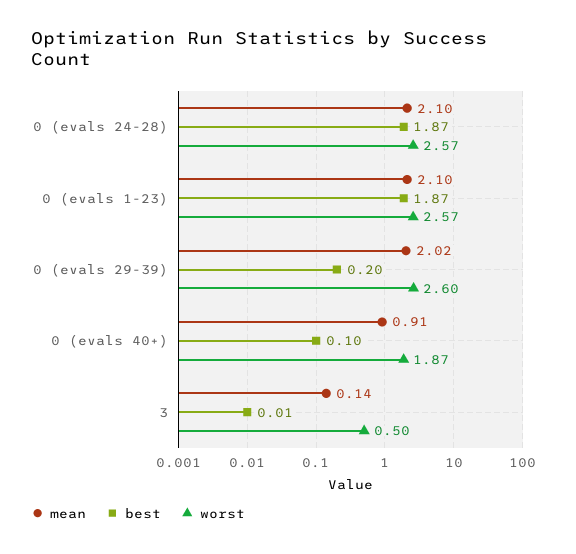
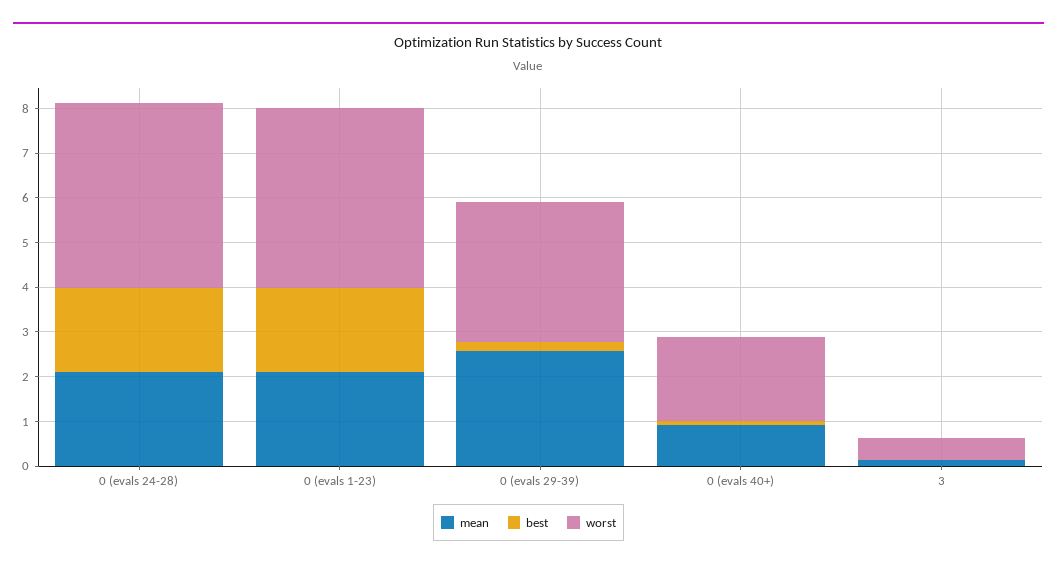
worst, 0 (evals 24-28): 2.57 -> 4.2
worst, 0 (evals 1-23): 2.57 -> 4
mean, 0 (evals 29-39): 2.02 -> 2.6
worst, 0 (evals 29-39): 2.6 -> 3.2

